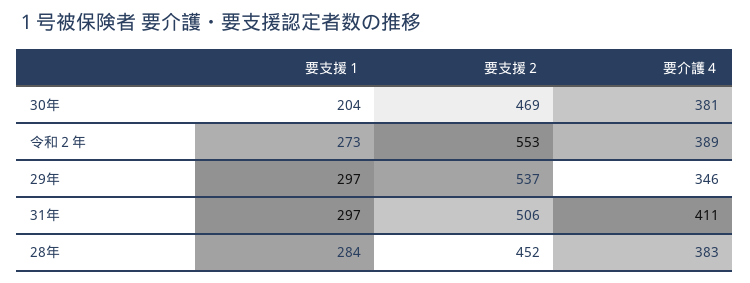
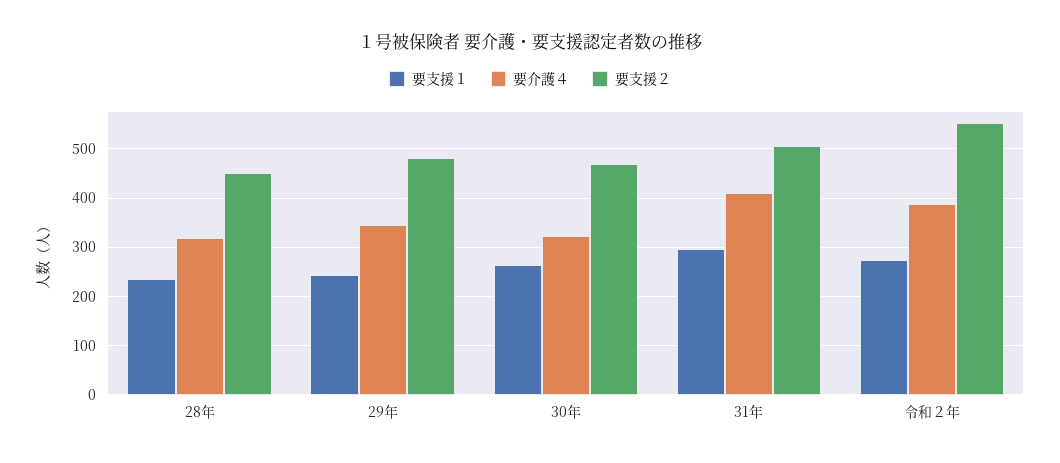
要支援１, 30年: 204 -> 260
要介護４, 30年: 381 -> 320
要支援１, 29年: 297 -> 240
要支援２, 29年: 537 -> 480
要支援１, 28年: 284 -> 240
要介護４, 28年: 383 -> 320

